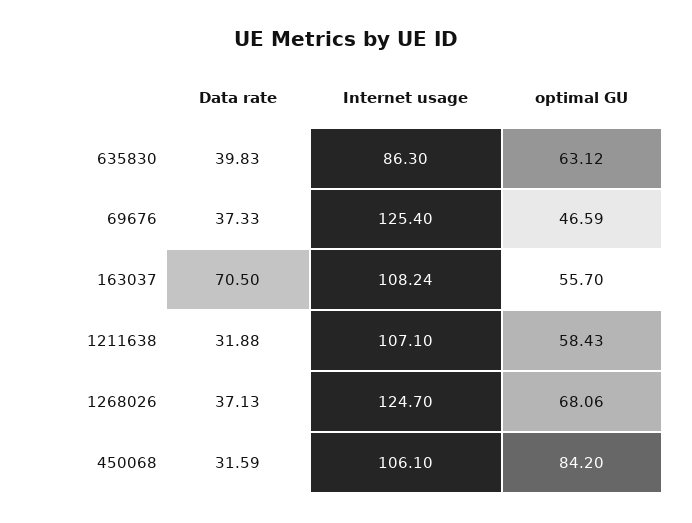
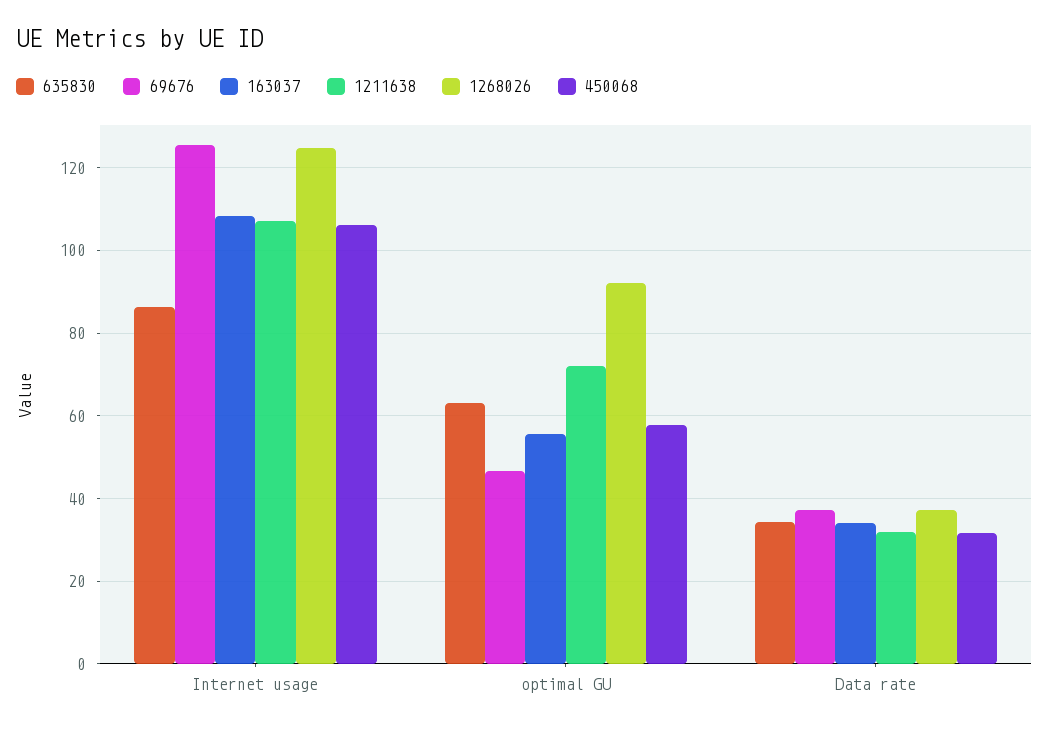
635830, Data rate: 39.83 -> 34
163037, Data rate: 70.5 -> 34
1211638, optimal GU: 58.43 -> 72
1268026, optimal GU: 68.06 -> 92
450068, optimal GU: 84.2 -> 58

